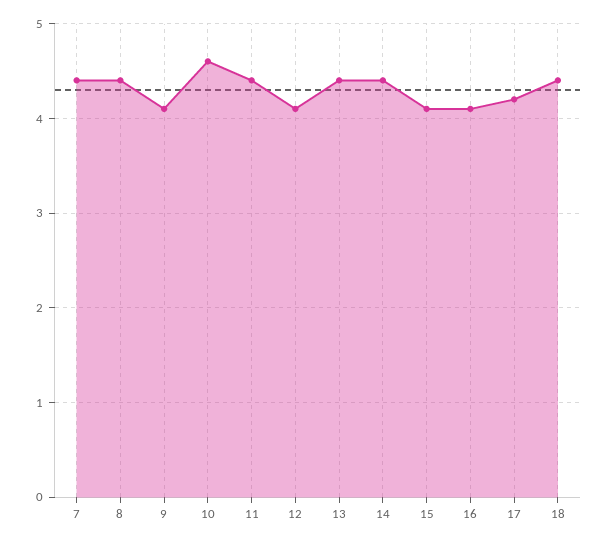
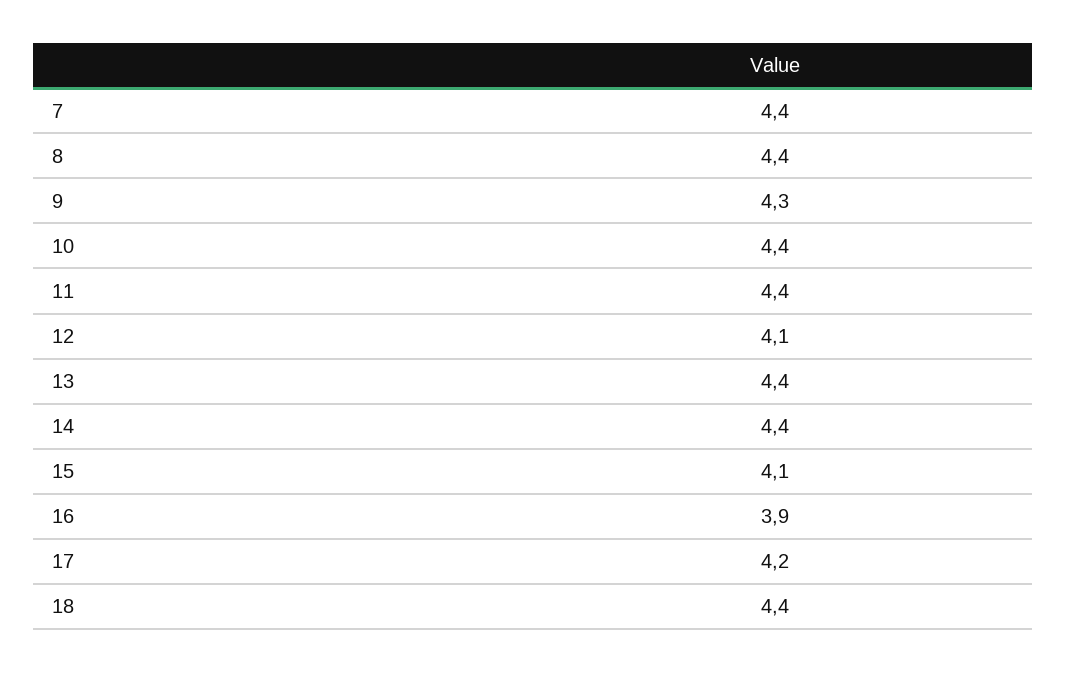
9: 4.1 -> 4.3
10: 4.6 -> 4.4
16: 4.1 -> 3.9

